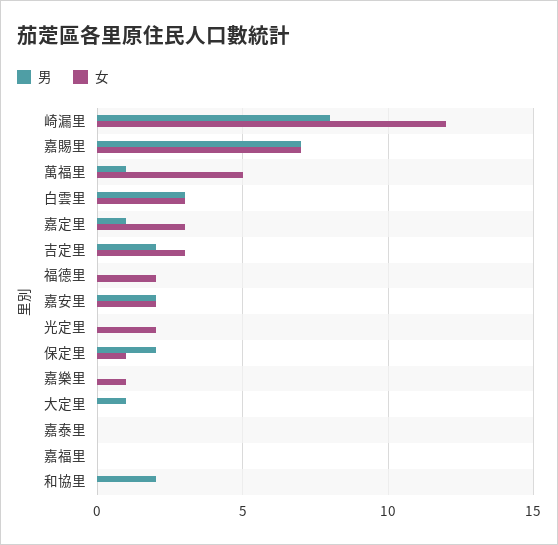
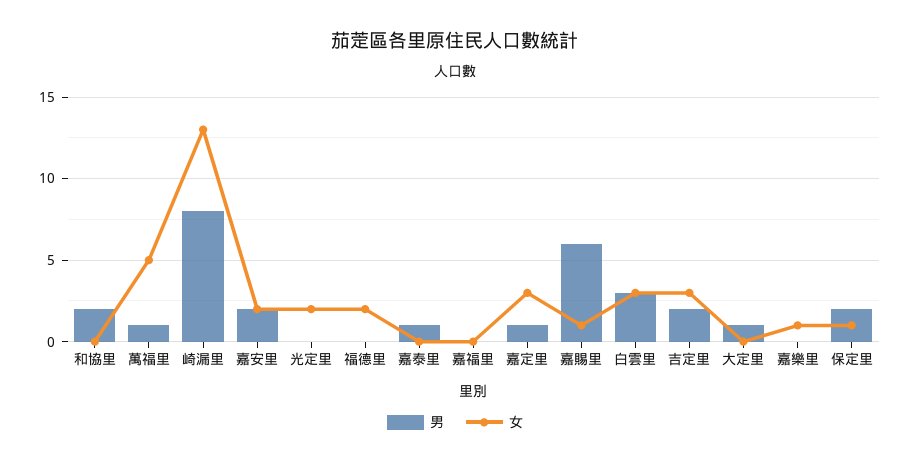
女, 崎漏里: 12 -> 13
男, 嘉賜里: 7 -> 6
女, 嘉賜里: 7 -> 1
男, 嘉泰里: 0 -> 1

